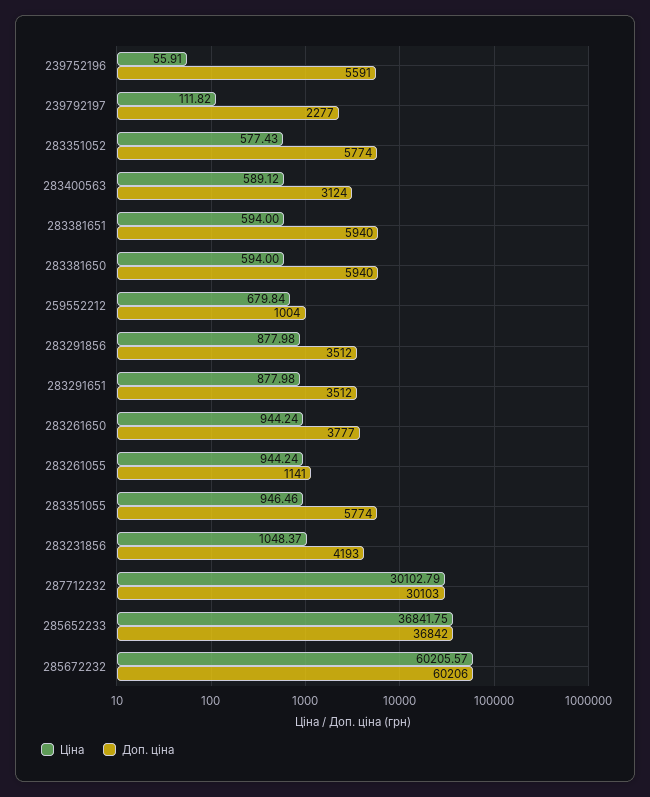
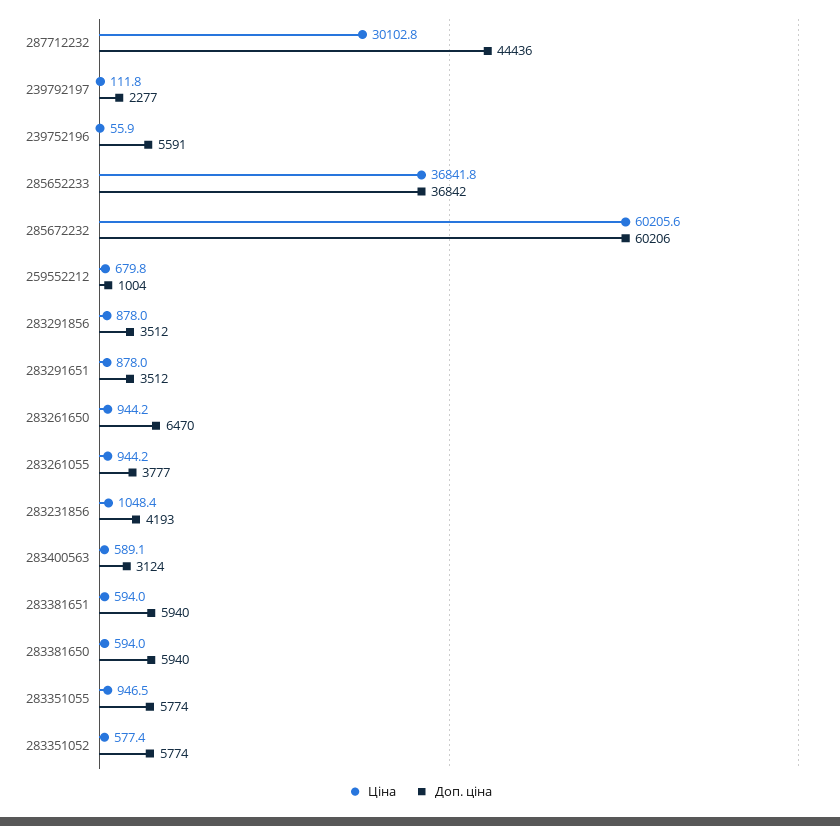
Доп. ціна, 283261650: 3777 -> 6470
Доп. ціна, 283261055: 1141 -> 3777
Доп. ціна, 287712232: 30103 -> 44436

